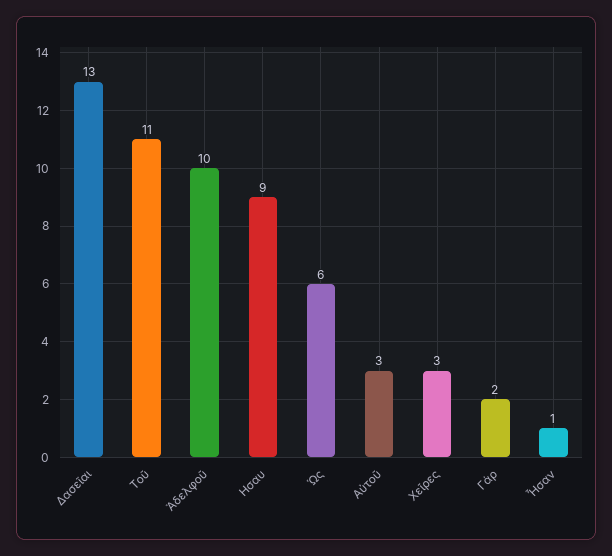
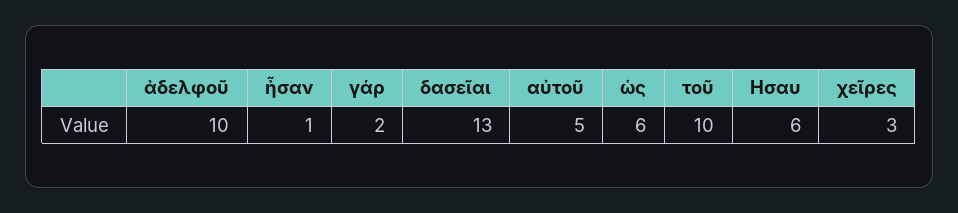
Τοῦ: 11 -> 10
Ησαυ: 9 -> 6
Αὐτοῦ: 3 -> 5

